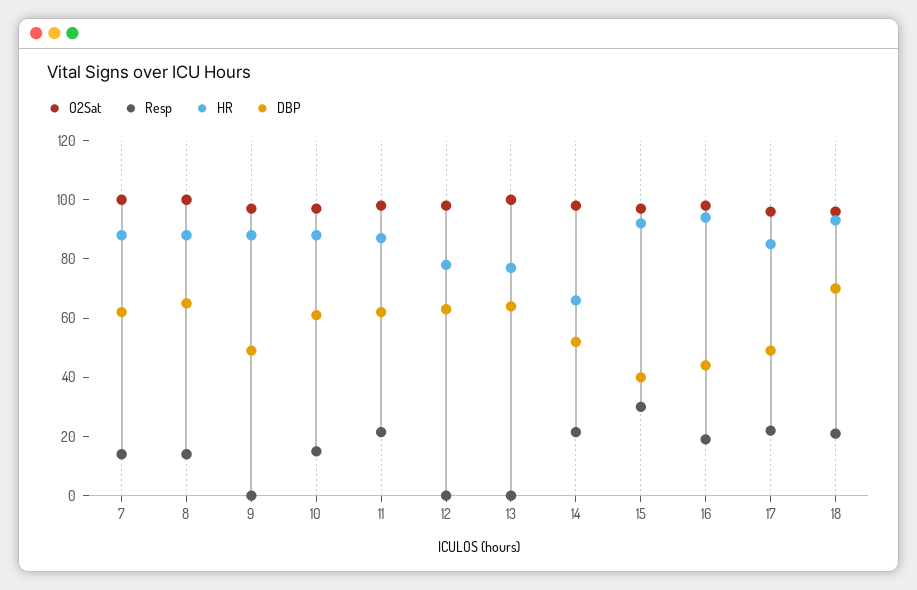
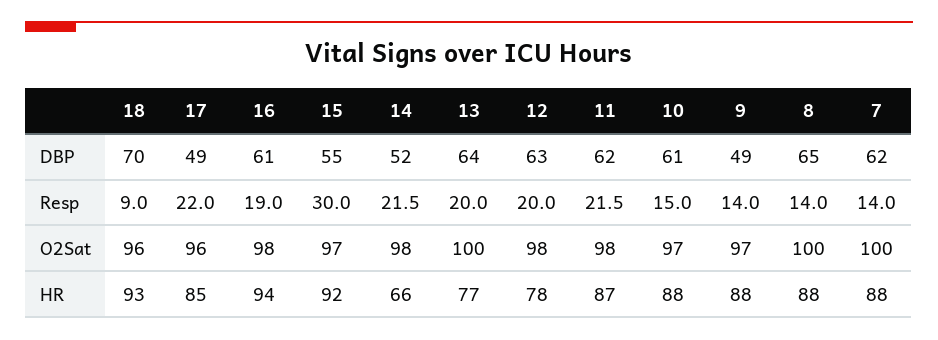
Resp, 9: 0 -> 14
Resp, 12: 0 -> 20
Resp, 13: 0 -> 20
DBP, 15: 40 -> 55
DBP, 16: 45 -> 61
Resp, 18: 20 -> 9

